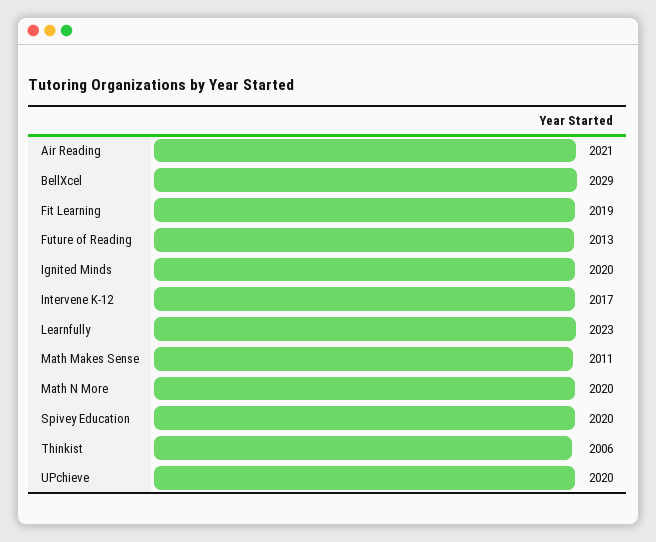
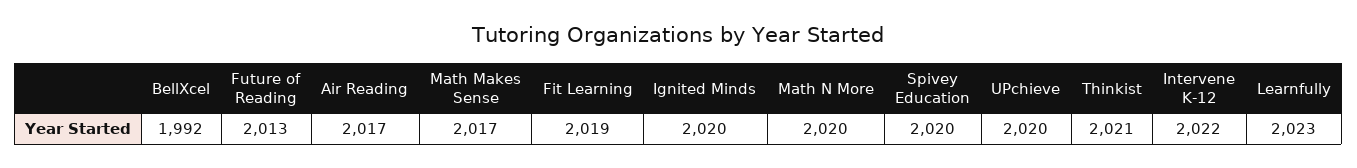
Air Reading: 2021 -> 2017
BellXcel: 2029 -> 1992
Intervene K-12: 2017 -> 2022
Math Makes Sense: 2011 -> 2017
Thinkist: 2006 -> 2021

